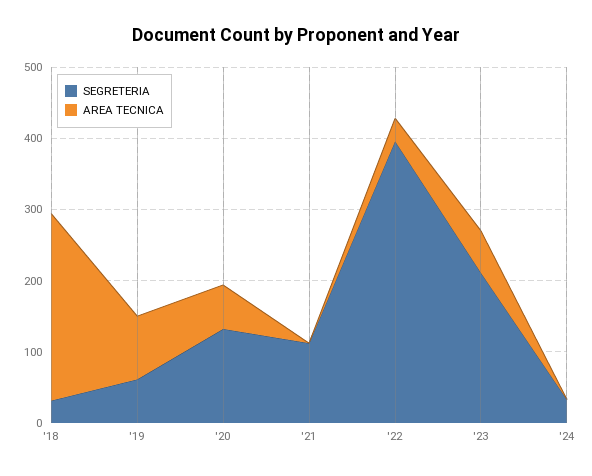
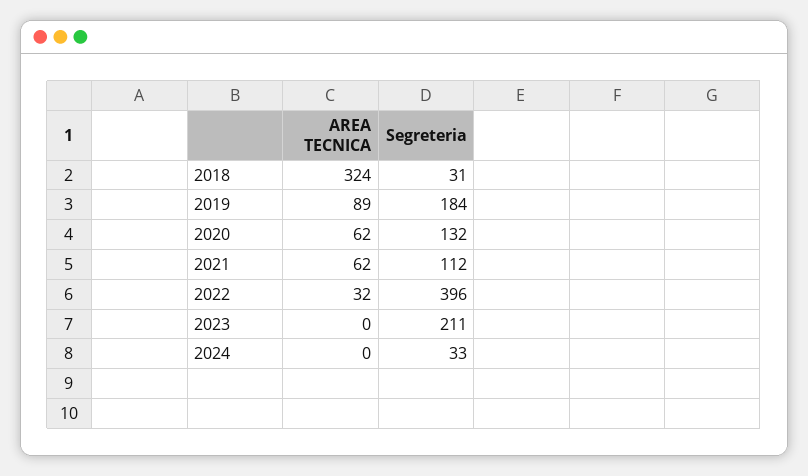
AREA TECNICA, '18: 260 -> 324
SEGRETERIA, '19: 60 -> 184
AREA TECNICA, '21: 0 -> 62
AREA TECNICA, '23: 60 -> 0

